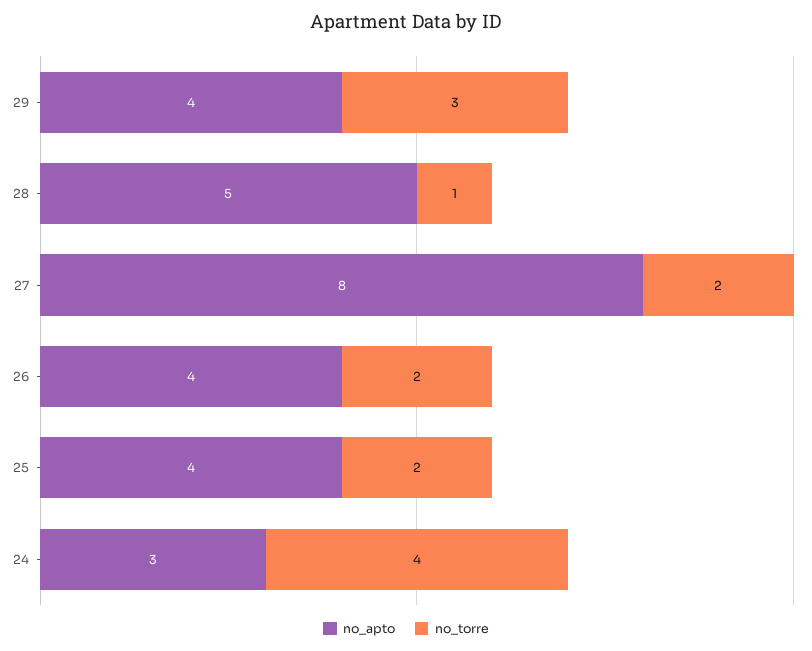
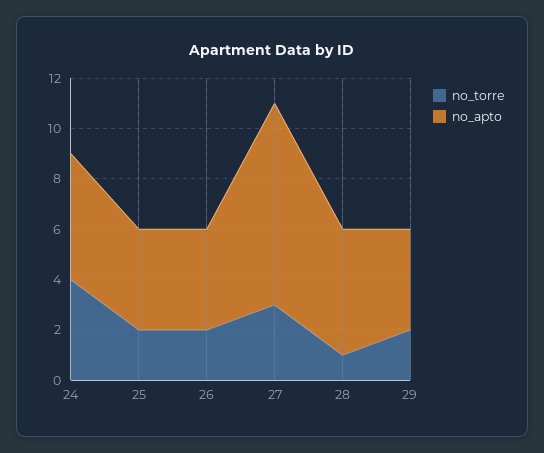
no_torre, 29: 3 -> 2
no_torre, 27: 2 -> 3
no_apto, 24: 3 -> 5

